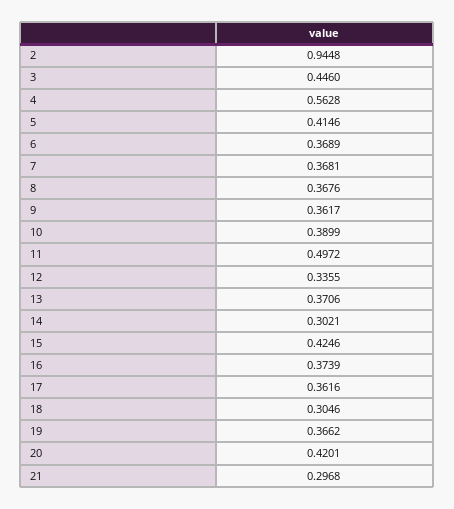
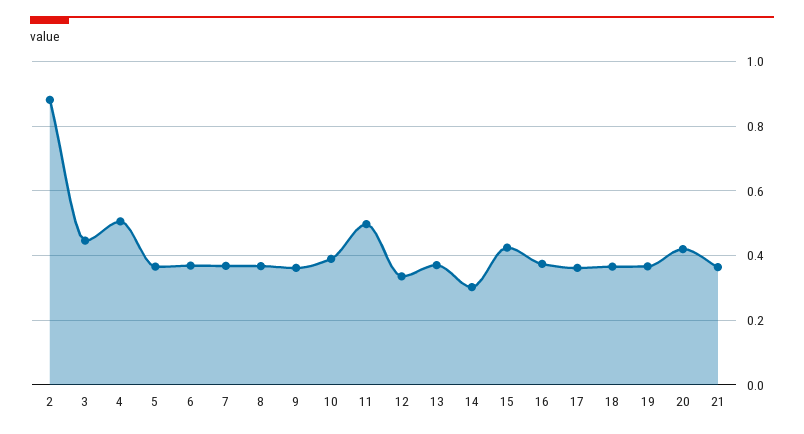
2: 0.9448 -> 0.88
4: 0.5628 -> 0.5
5: 0.4146 -> 0.36
18: 0.3046 -> 0.36
21: 0.2968 -> 0.36

